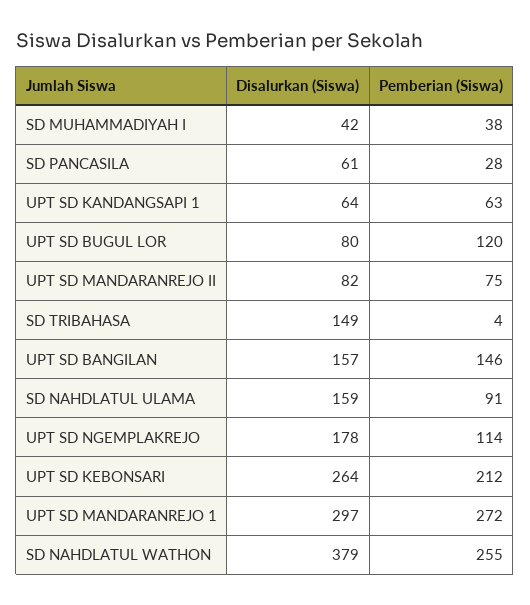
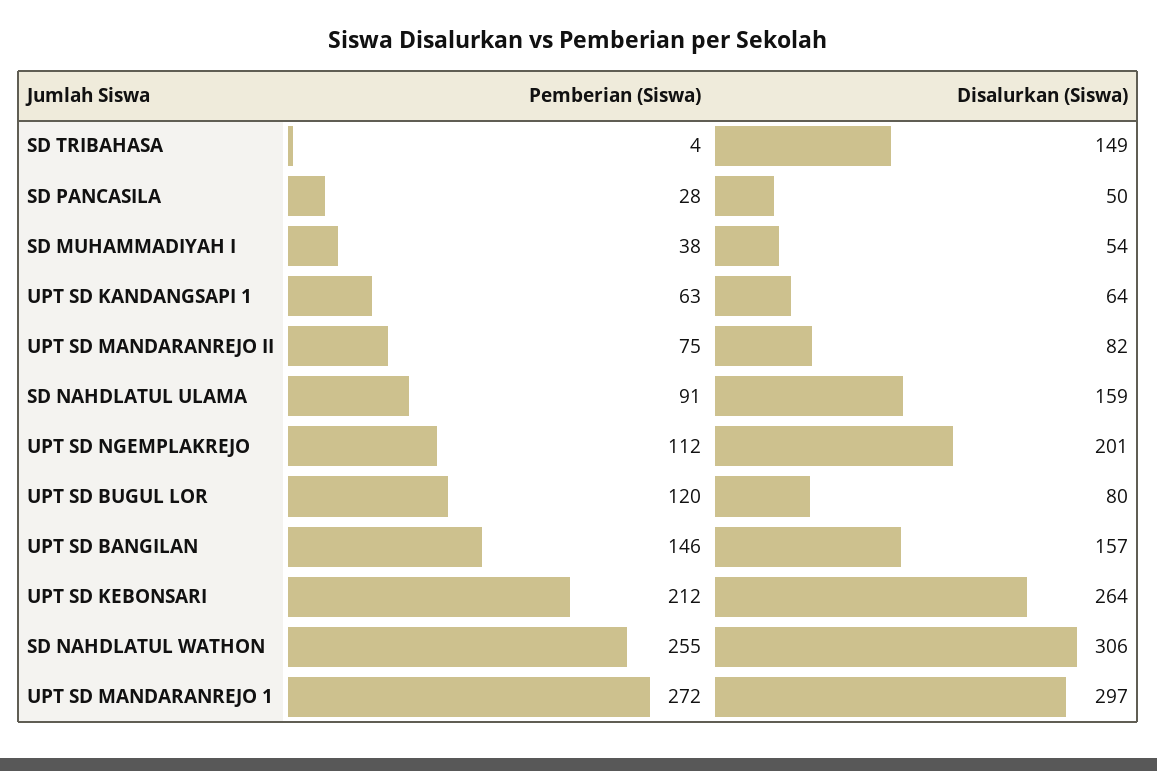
Disalurkan (Siswa), SD MUHAMMADIYAH I: 42 -> 54
Disalurkan (Siswa), SD PANCASILA: 61 -> 50
Disalurkan (Siswa), UPT SD NGEMPLAKREJO: 178 -> 201
Pemberian (Siswa), UPT SD NGEMPLAKREJO: 114 -> 112
Disalurkan (Siswa), SD NAHDLATUL WATHON: 379 -> 306

